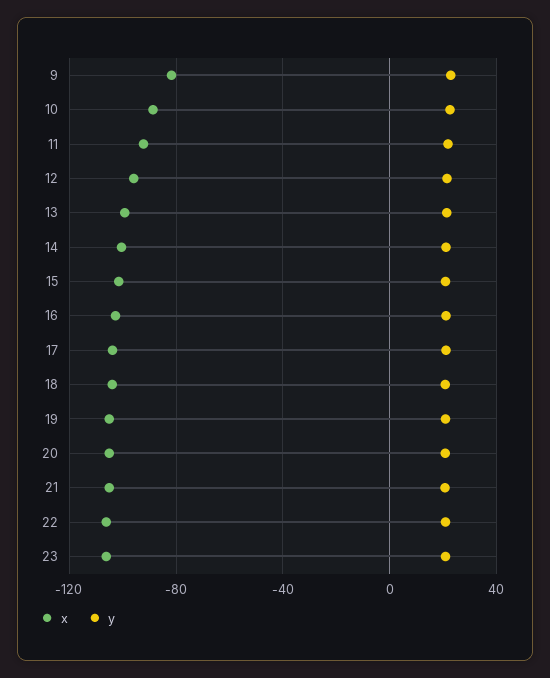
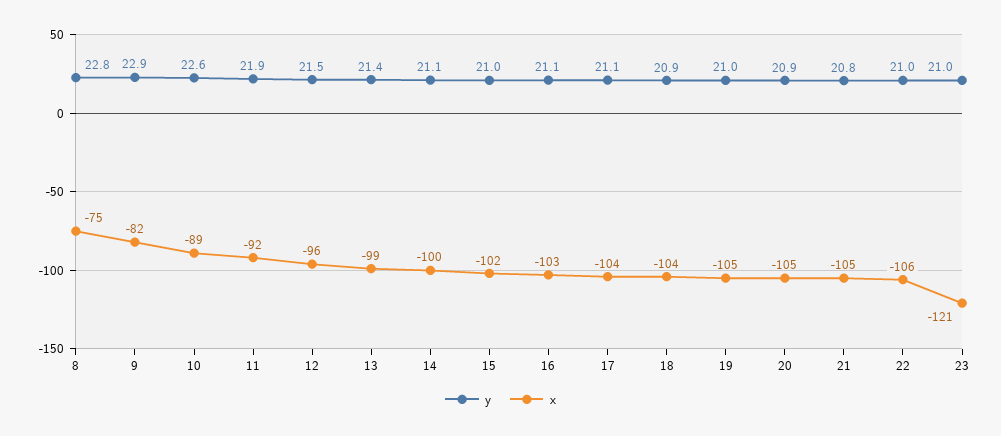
x, 23: -105 -> -121
y, 8: none -> 22.8
x, 8: none -> -75

